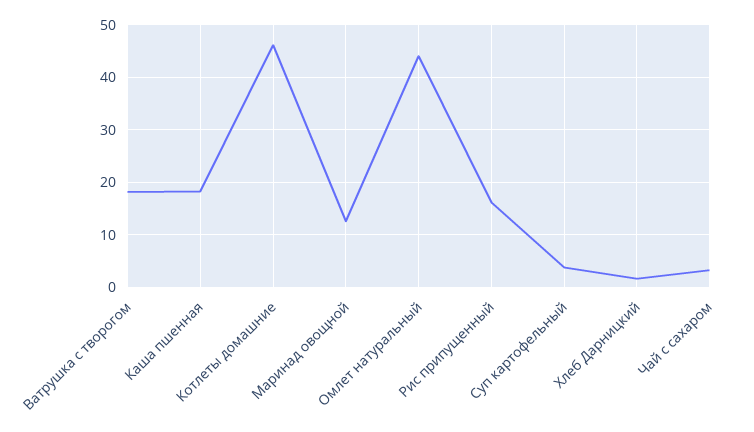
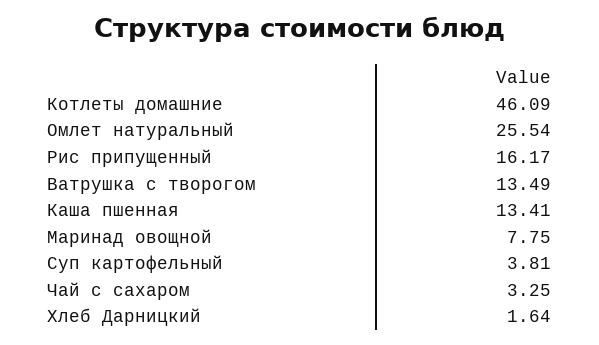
Ватрушка с творогом: 18 -> 13.49
Каша пшенная: 18 -> 13.41
Маринад овощной: 12 -> 7.75
Омлет натуральный: 44 -> 25.54

